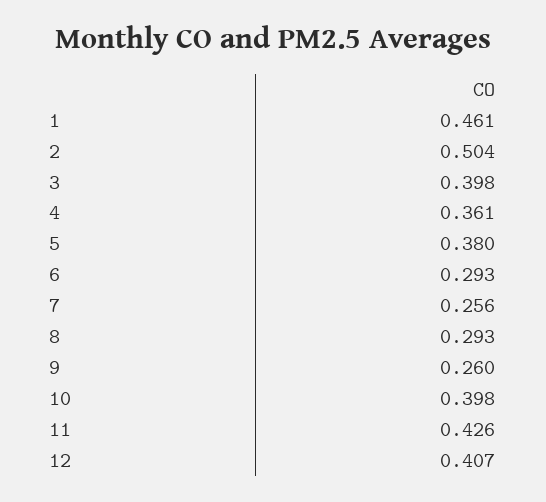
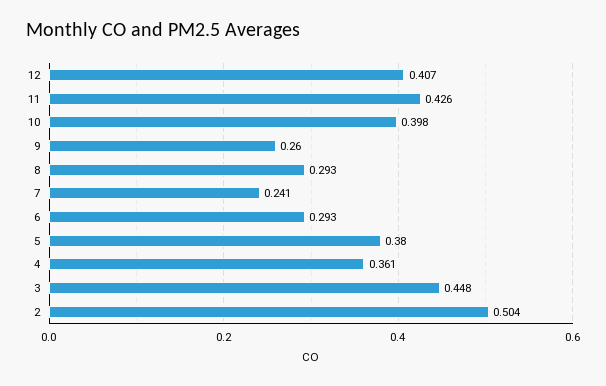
1: 0.461 -> none
3: 0.398 -> 0.448
7: 0.256 -> 0.241

